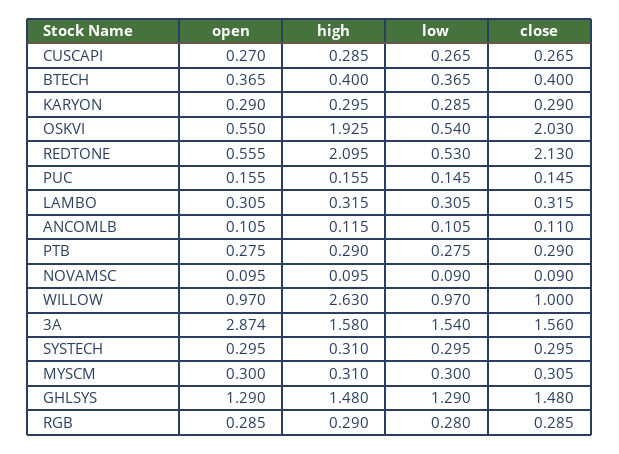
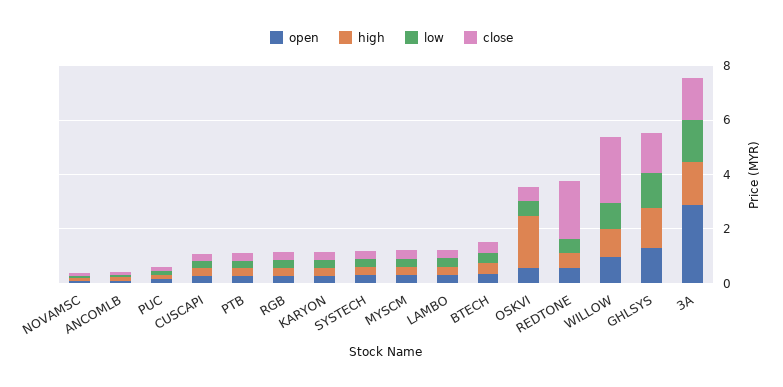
close, OSKVI: 2.03 -> 0.5
high, REDTONE: 2.095 -> 0.5
high, WILLOW: 2.63 -> 1
close, WILLOW: 1 -> 2.5

